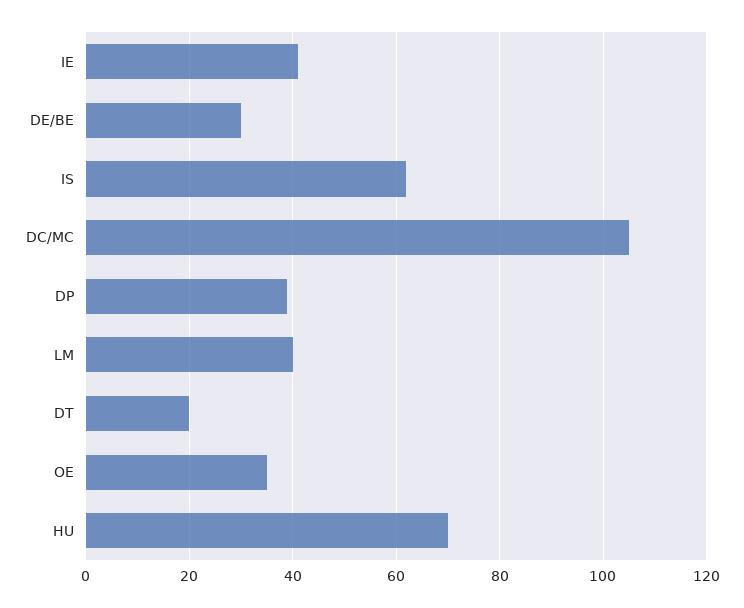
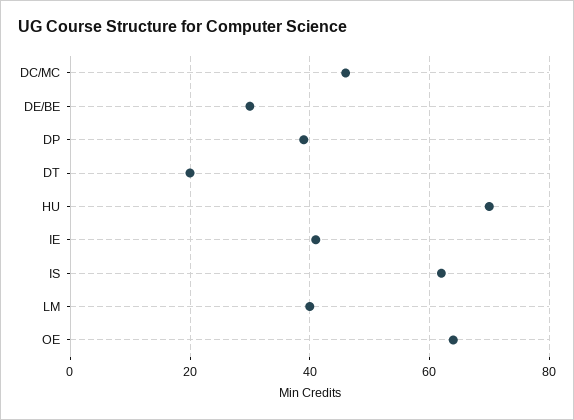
DC/MC: 105 -> 45
OE: 35 -> 65

